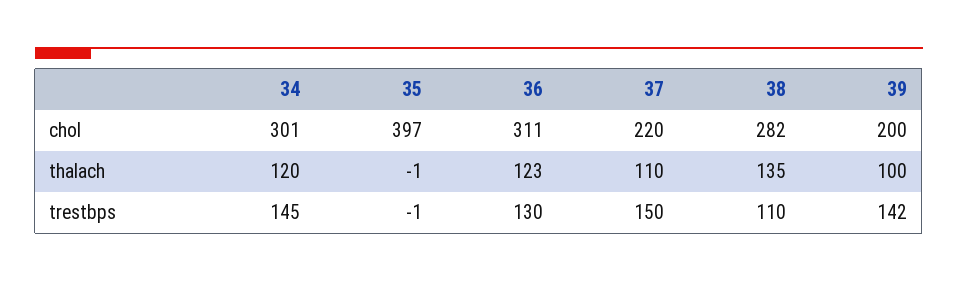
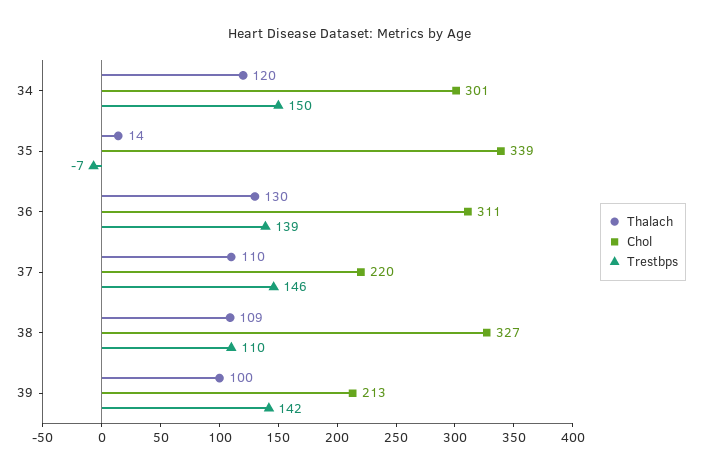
chol, 35: 397 -> 339
chol, 38: 282 -> 327
chol, 39: 200 -> 213
thalach, 35: -1 -> 14
thalach, 36: 123 -> 130
thalach, 38: 135 -> 109
trestbps, 34: 145 -> 150
trestbps, 35: -1 -> -7
trestbps, 36: 130 -> 139
trestbps, 37: 150 -> 146

